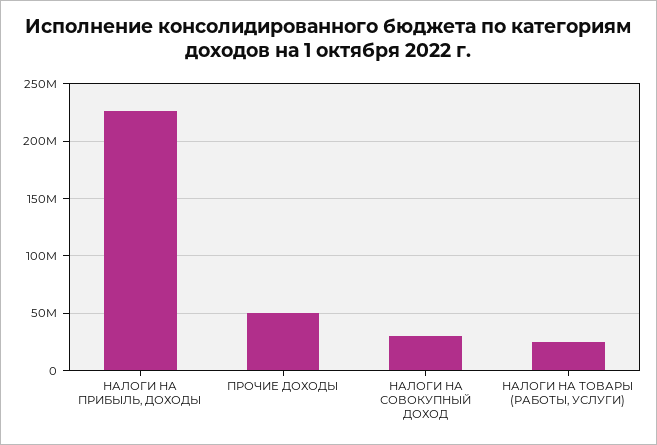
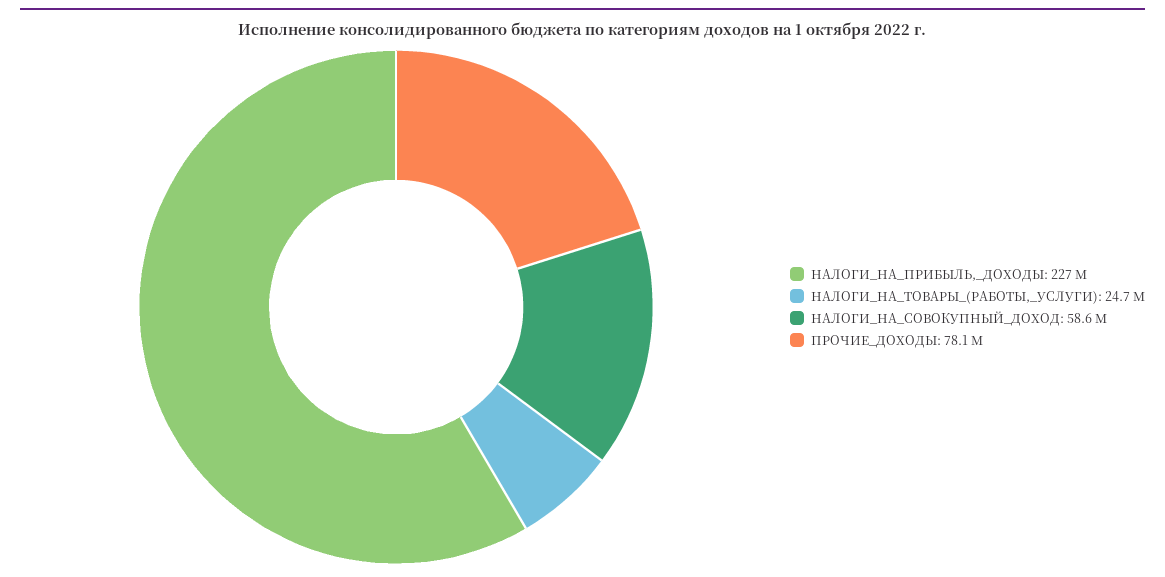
ПРОЧИЕ ДОХОДЫ: 50000000 -> 78100000
НАЛОГИ НА СОВОКУПНЫЙ ДОХОД: 30000000 -> 58600000

